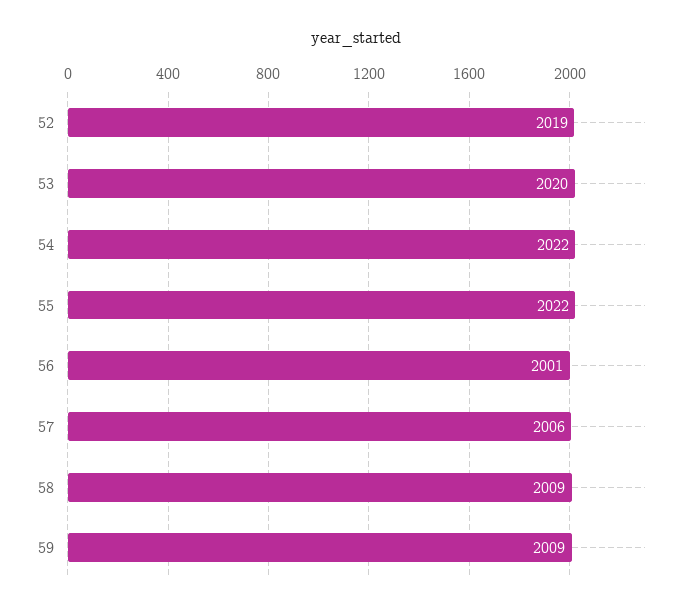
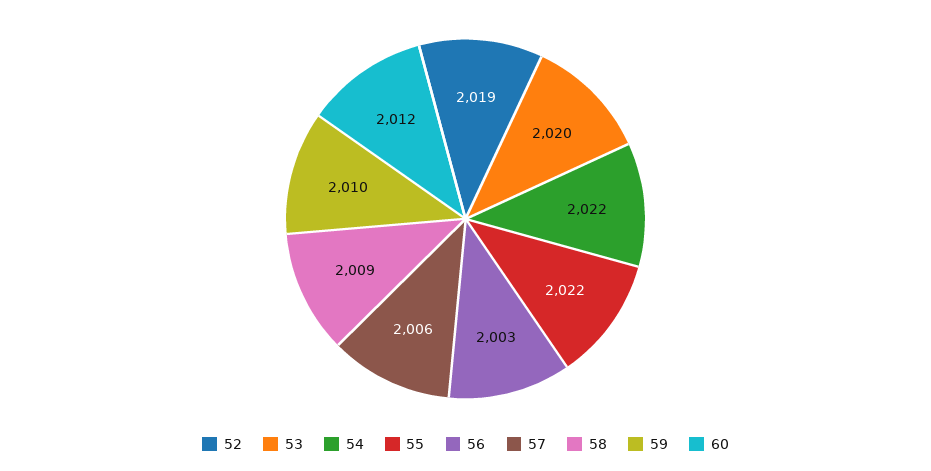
56: 2001 -> 2003
59: 2009 -> 2010
60: none -> 2012

